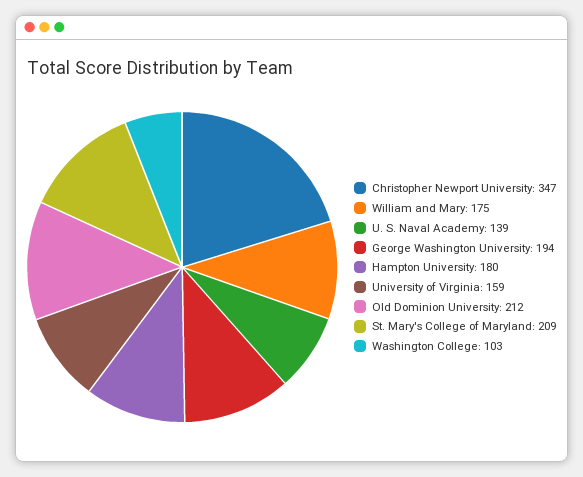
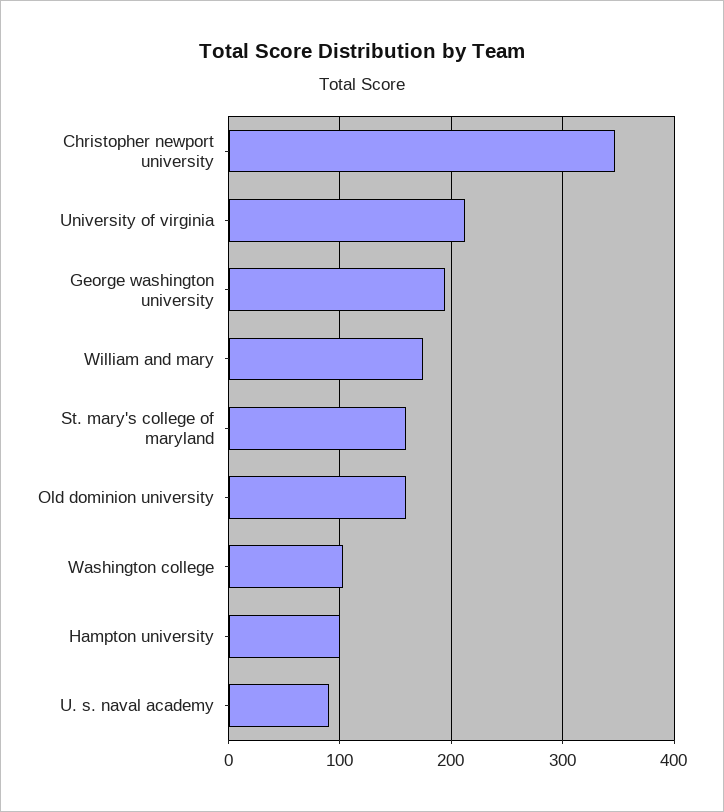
U. S. Naval Academy: 139 -> 90
Hampton University: 180 -> 100
University of Virginia: 159 -> 210
Old Dominion University: 212 -> 160
St. Mary's College of Maryland: 209 -> 160

